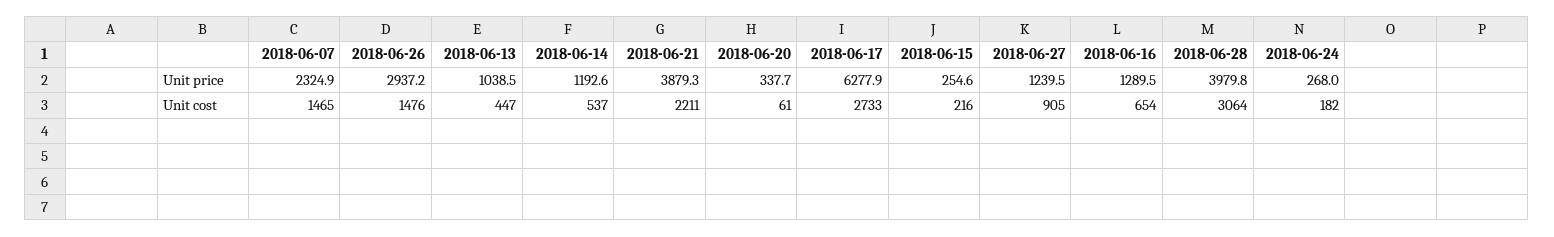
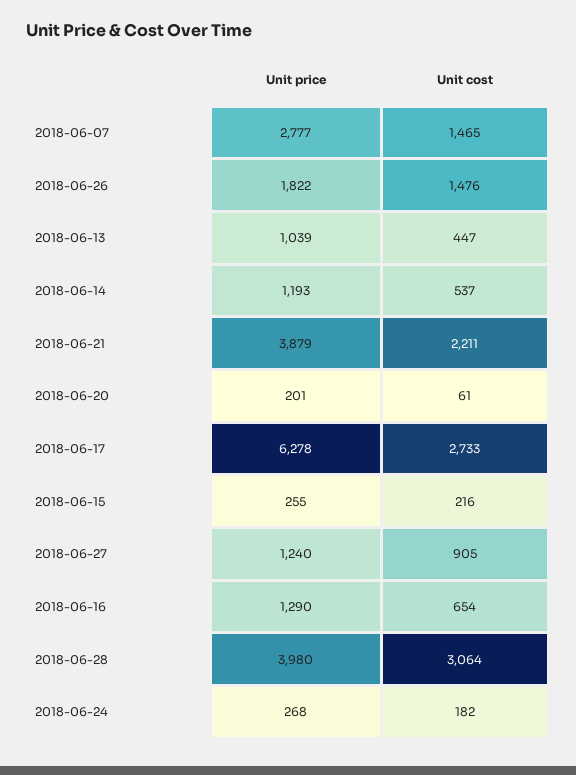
2018-06-07, Unit price: 2324.9 -> 2777
2018-06-26, Unit price: 2937.2 -> 1822
2018-06-20, Unit price: 337.7 -> 201

